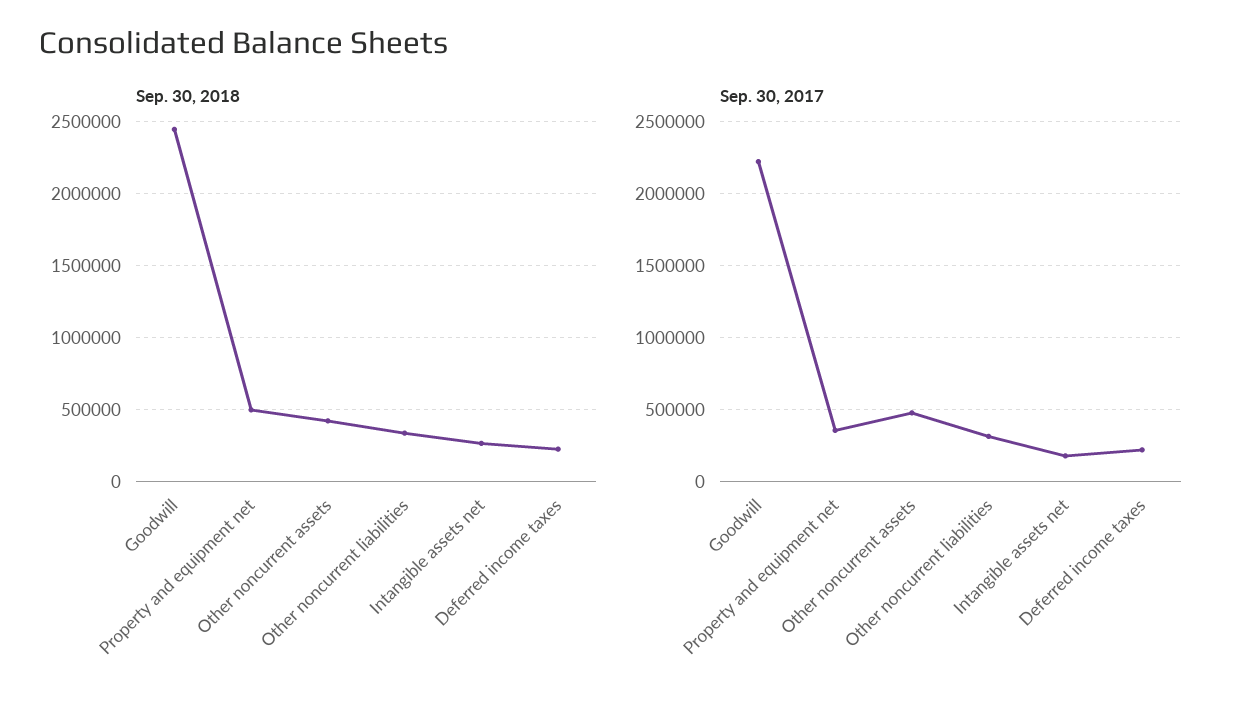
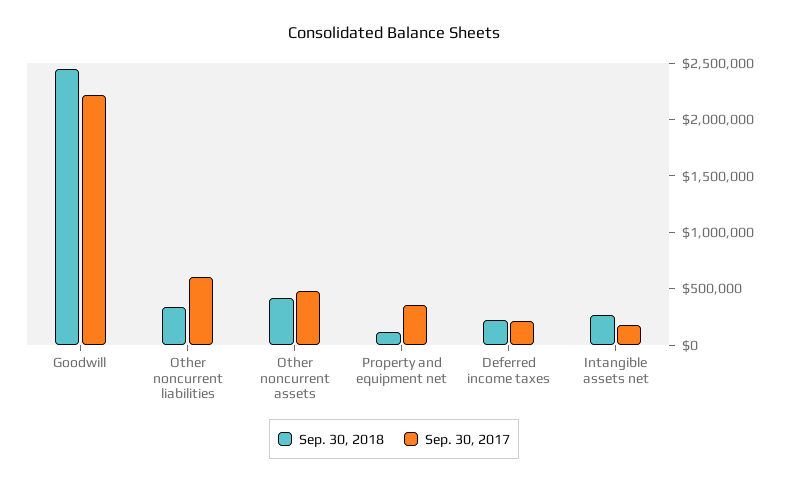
Sep. 30, 2018, Property and equipment net: 500000 -> 100000
Sep. 30, 2017, Other noncurrent liabilities: 300000 -> 600000

